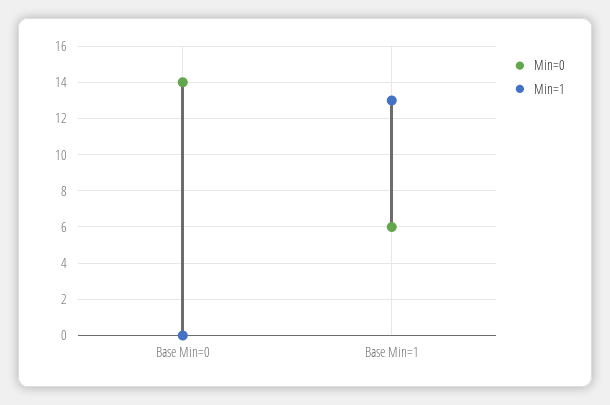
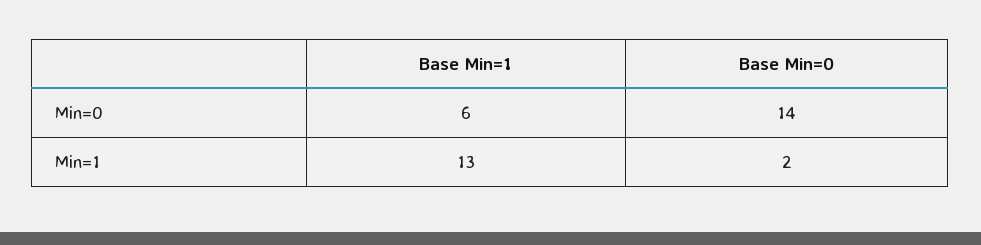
Min=1, Base Min=0: 0 -> 2

